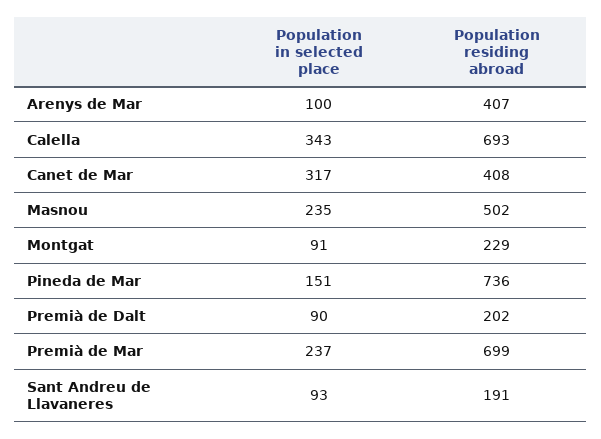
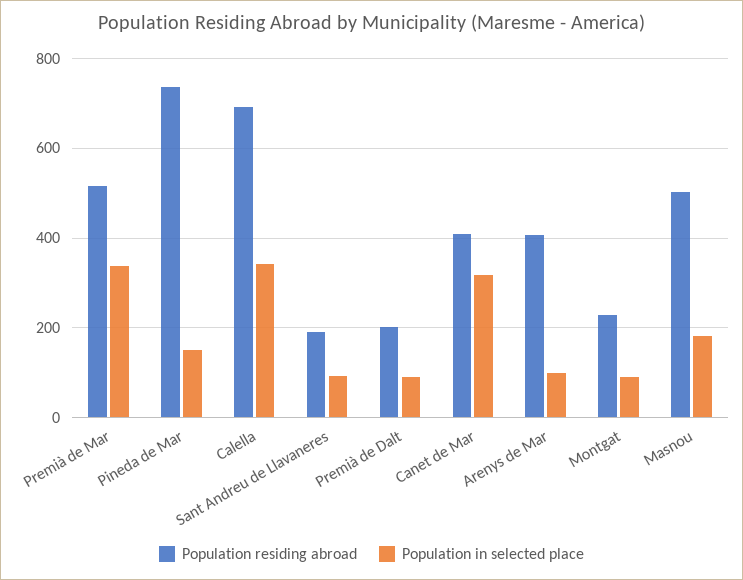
Population in selected place, Masnou: 235 -> 180
Population in selected place, Premià de Mar: 237 -> 340
Population residing abroad, Premià de Mar: 699 -> 520

